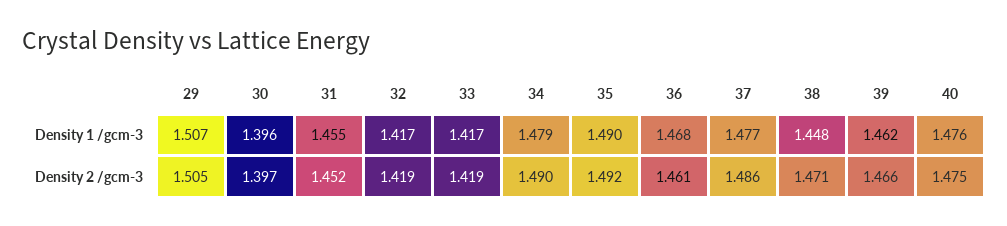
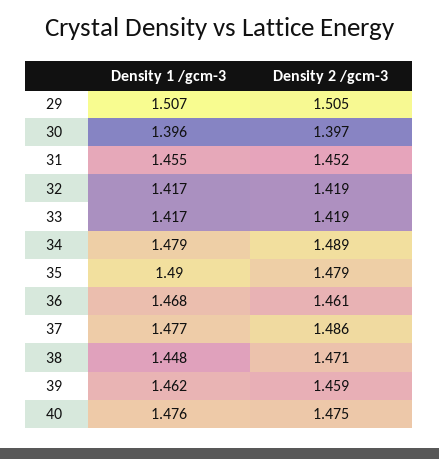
34, Density 2 /gcm-3: 1.49 -> 1.489
35, Density 2 /gcm-3: 1.492 -> 1.479
39, Density 2 /gcm-3: 1.466 -> 1.459

